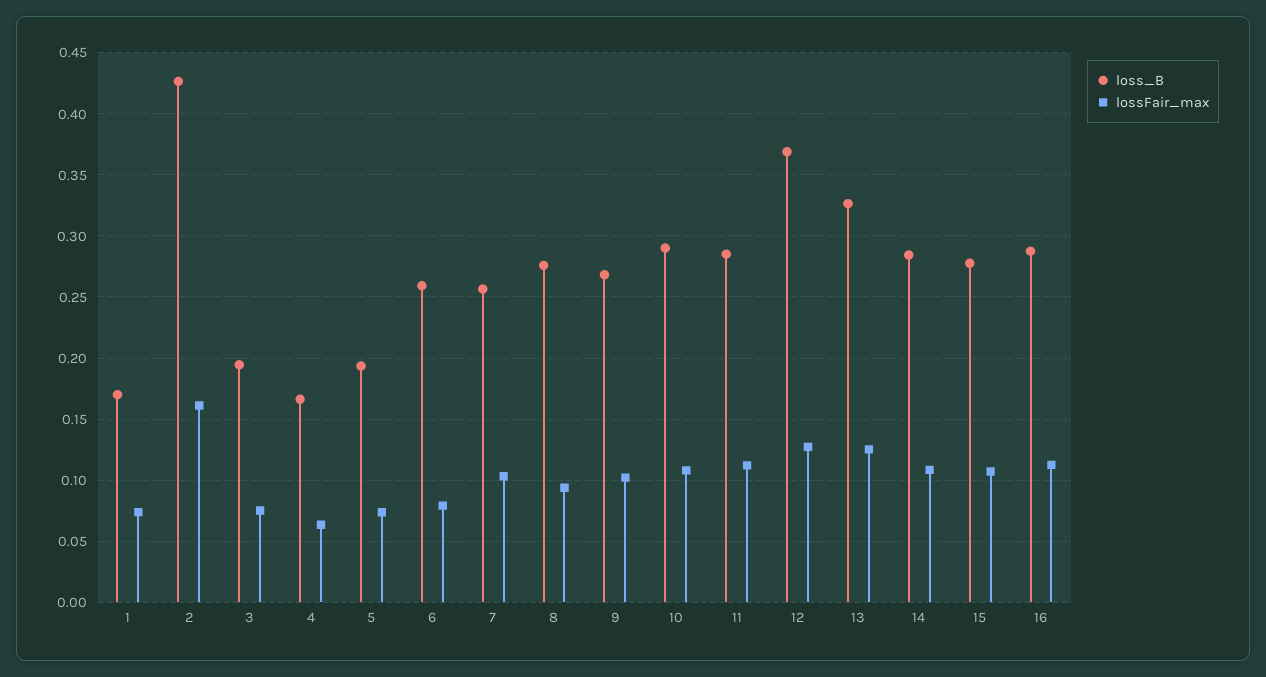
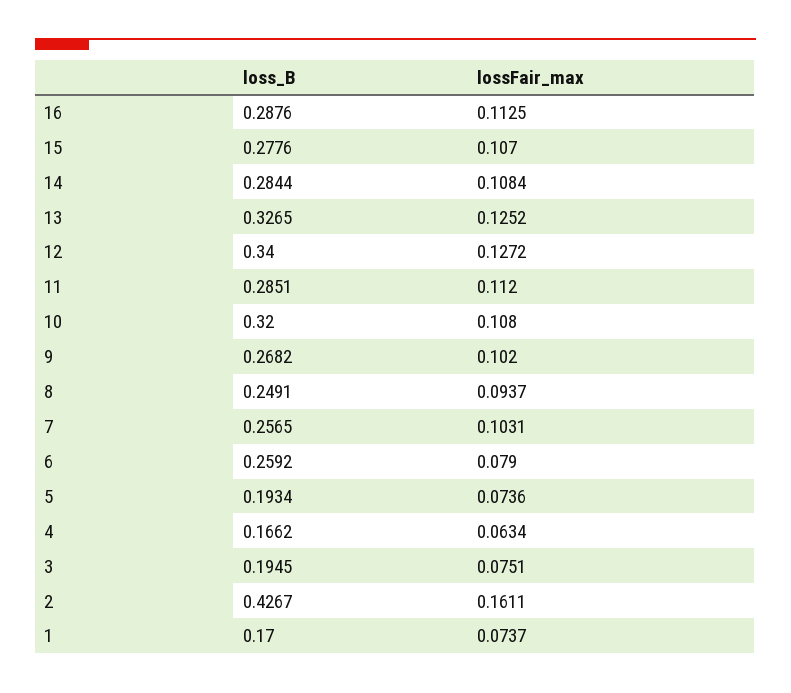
loss_B, 8: 0.275 -> 0.2491
loss_B, 10: 0.29 -> 0.32
loss_B, 12: 0.37 -> 0.34

